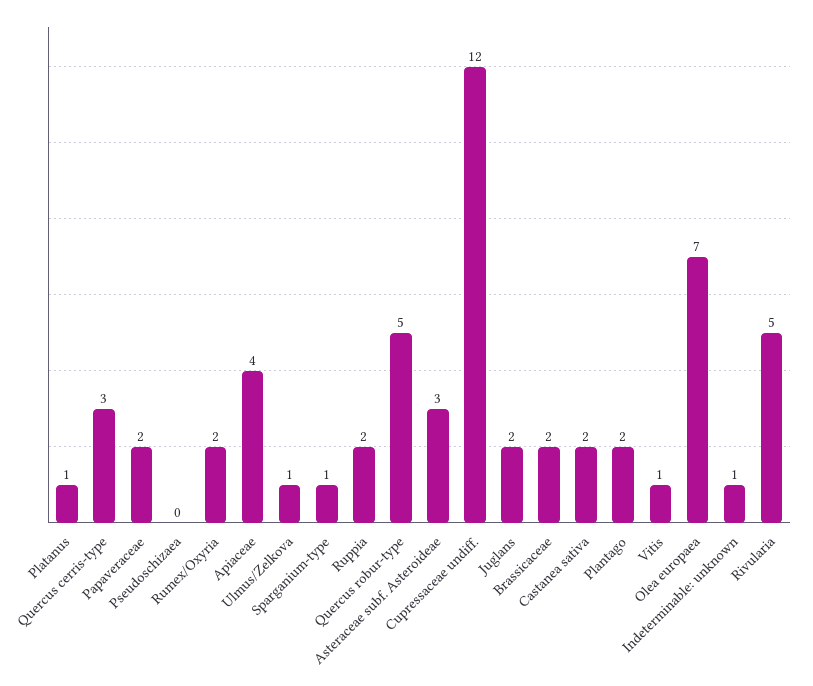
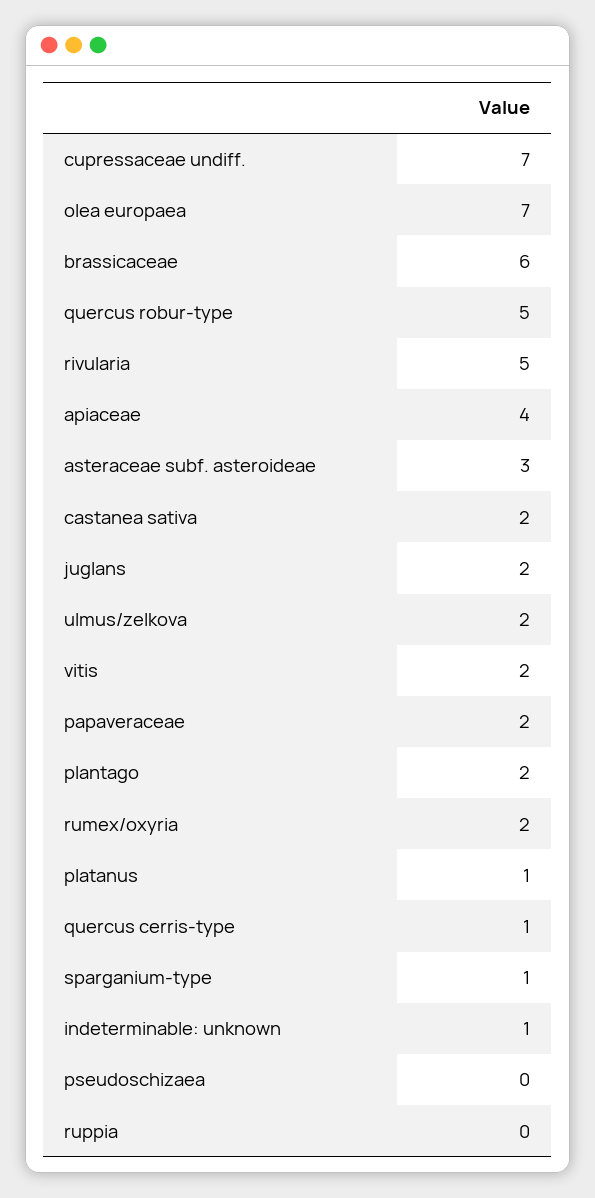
Quercus cerris-type: 3 -> 1
Ulmus/Zelkova: 1 -> 2
Ruppia: 2 -> 0
Cupressaceae undiff.: 12 -> 7
Brassicaceae: 2 -> 6
Vitis: 1 -> 2

